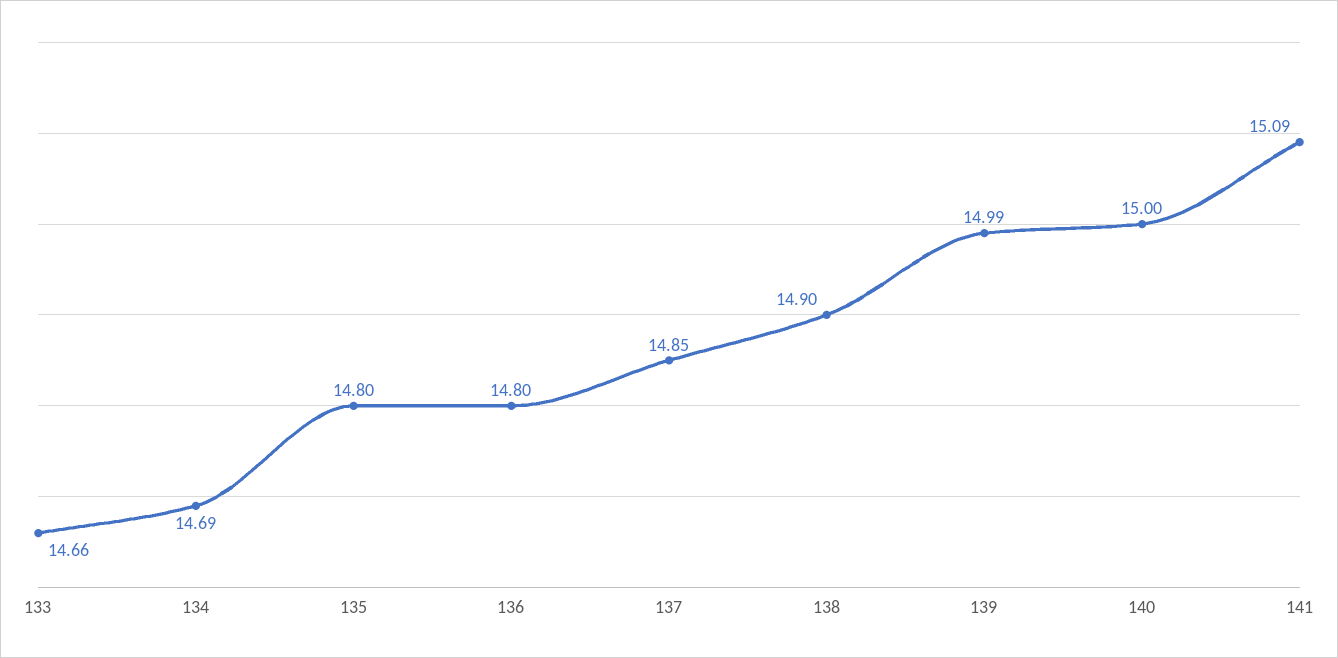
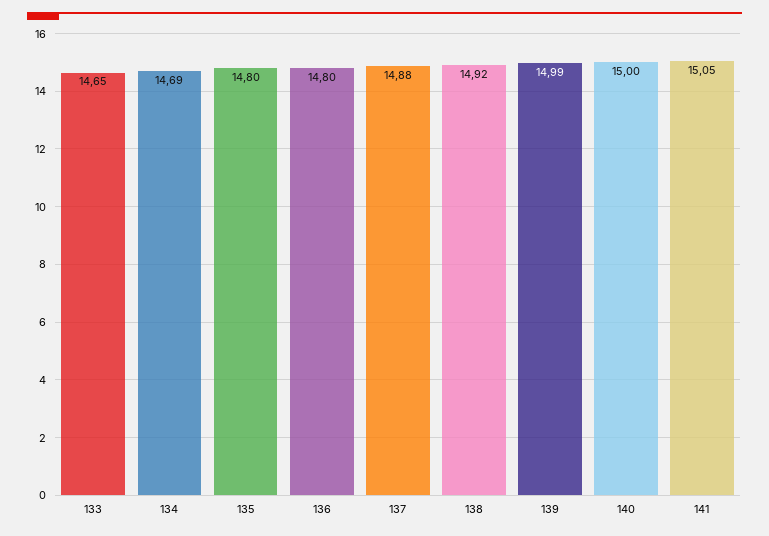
133: 14.66 -> 14.65
137: 14.85 -> 14.88
138: 14.9 -> 14.92
141: 15.09 -> 15.05

